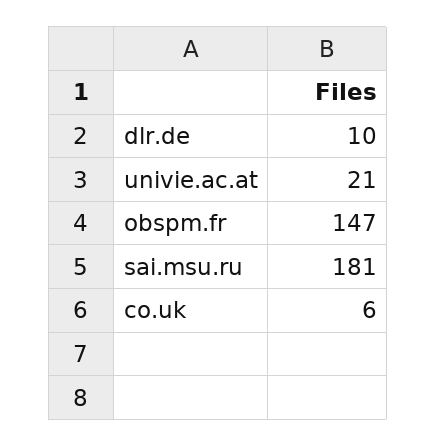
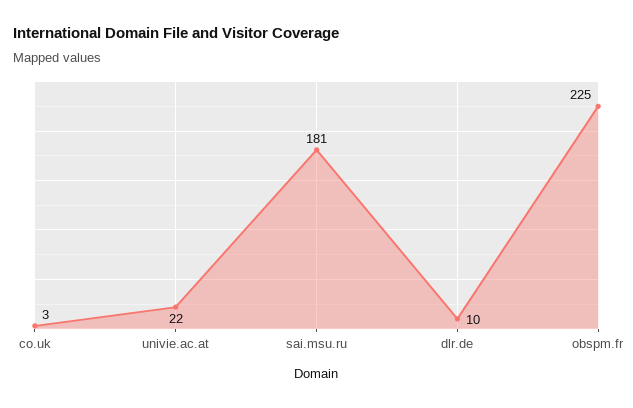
univie.ac.at: 21 -> 22
obspm.fr: 147 -> 225
co.uk: 6 -> 3

